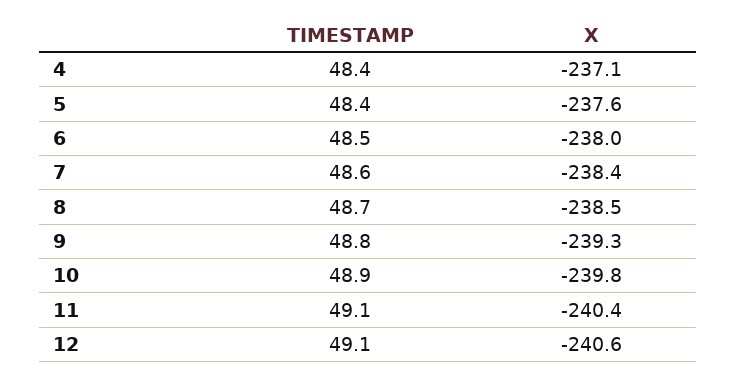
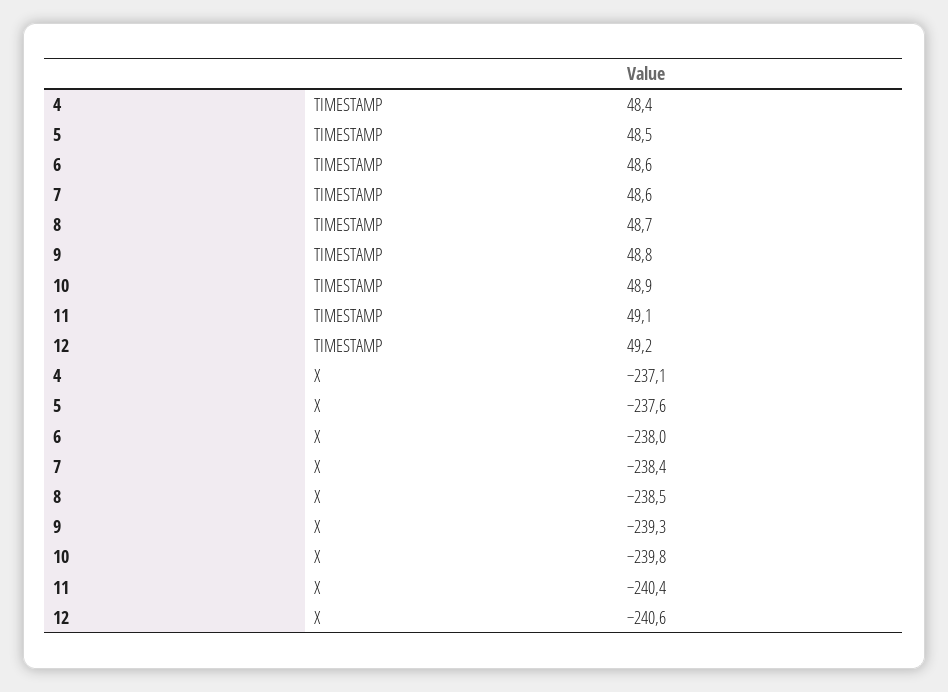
TIMESTAMP, 5: 48.4 -> 48.5
TIMESTAMP, 6: 48.5 -> 48.6
TIMESTAMP, 12: 49.1 -> 49.2

